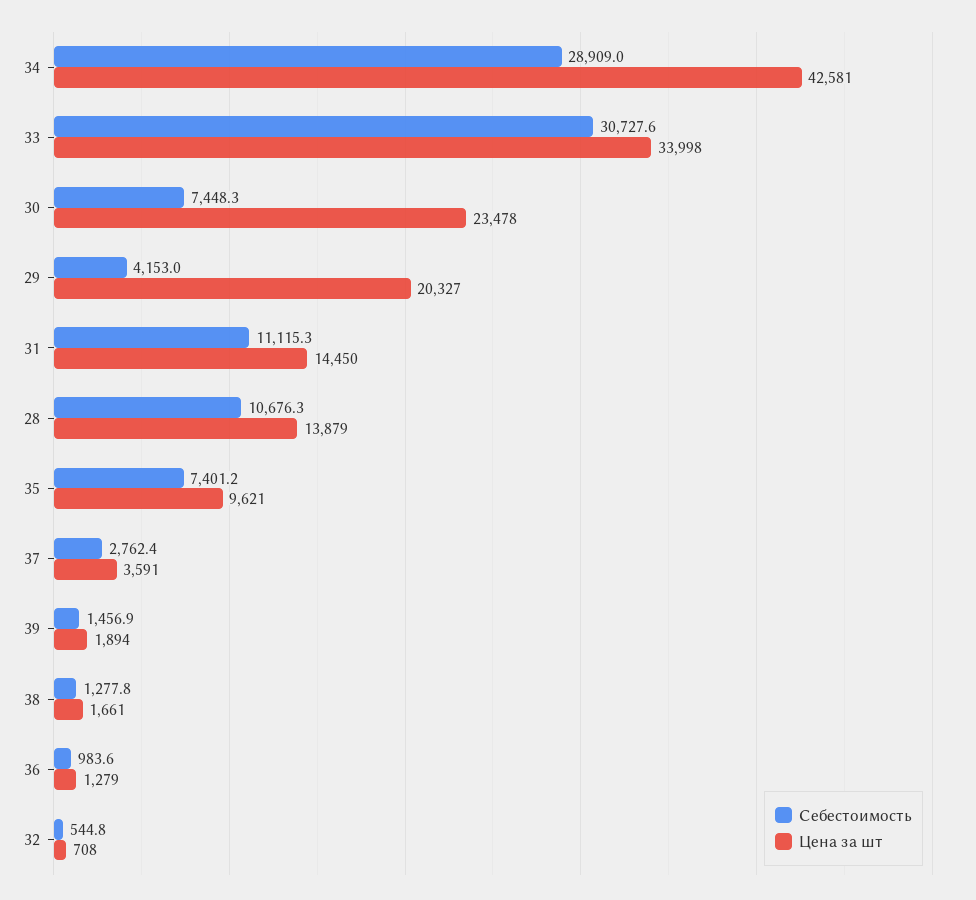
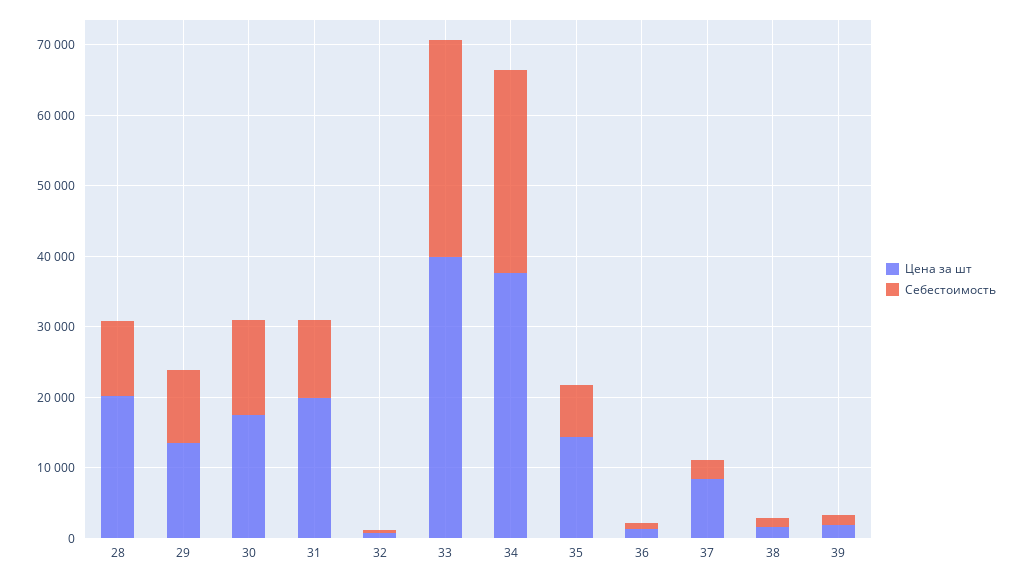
Цена за шт, 34: 42581 -> 38000
Цена за шт, 33: 33998 -> 40000
Себестоимость, 30: 7448.3 -> 14000
Цена за шт, 30: 23478 -> 18000
Себестоимость, 29: 4153 -> 10000
Цена за шт, 29: 20327 -> 14000
Цена за шт, 31: 14450 -> 20000
Цена за шт, 28: 13879 -> 20000
Цена за шт, 35: 9621 -> 14000
Цена за шт, 37: 3591 -> 8000

